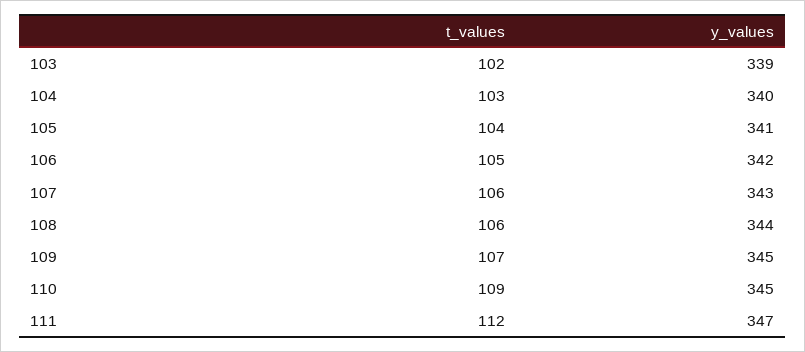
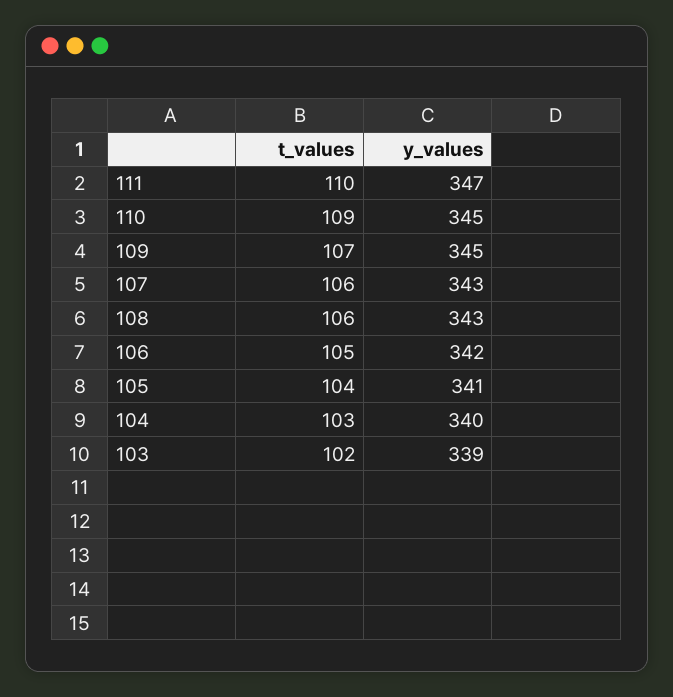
y_values, 108: 344 -> 343
t_values, 111: 112 -> 110

